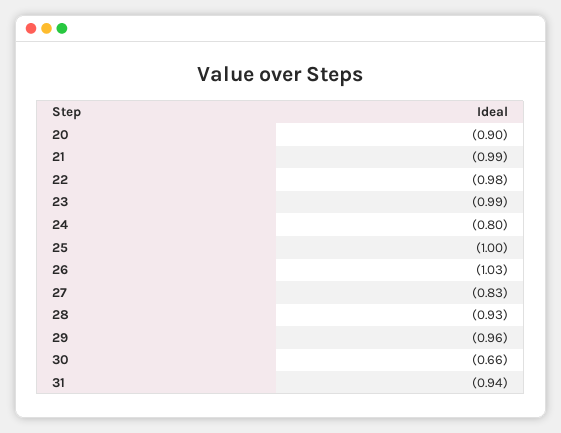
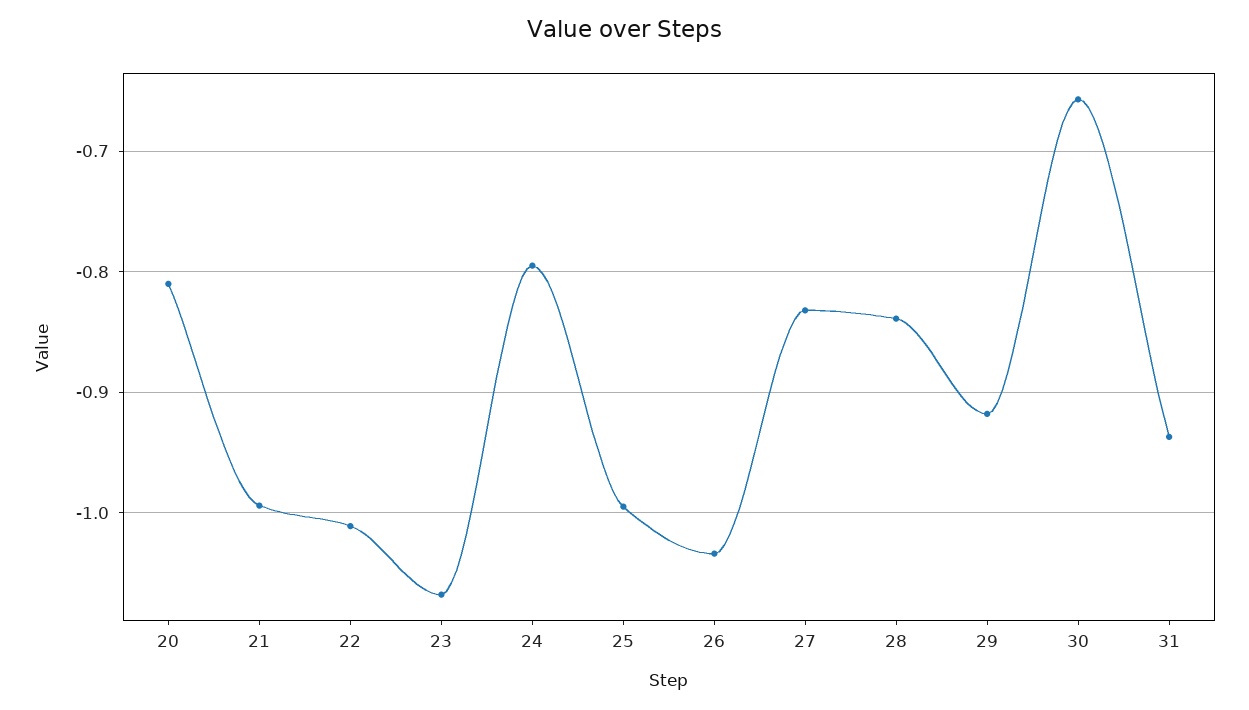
20: -0.9 -> -0.81
22: -0.98 -> -1.01
23: -0.99 -> -1.07
28: -0.93 -> -0.84
29: -0.96 -> -0.92

